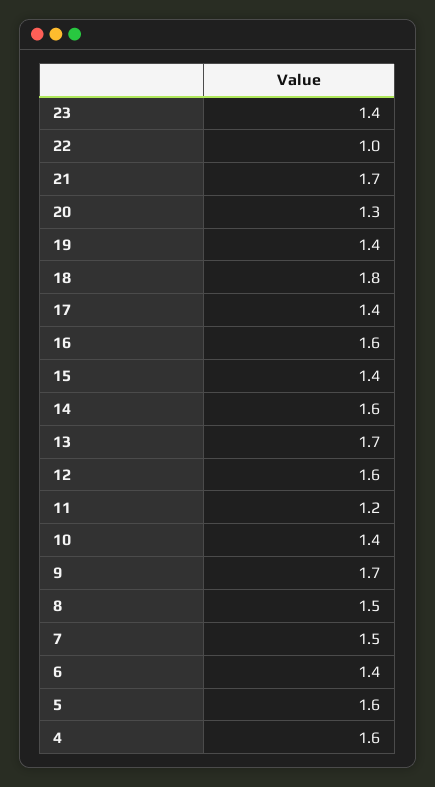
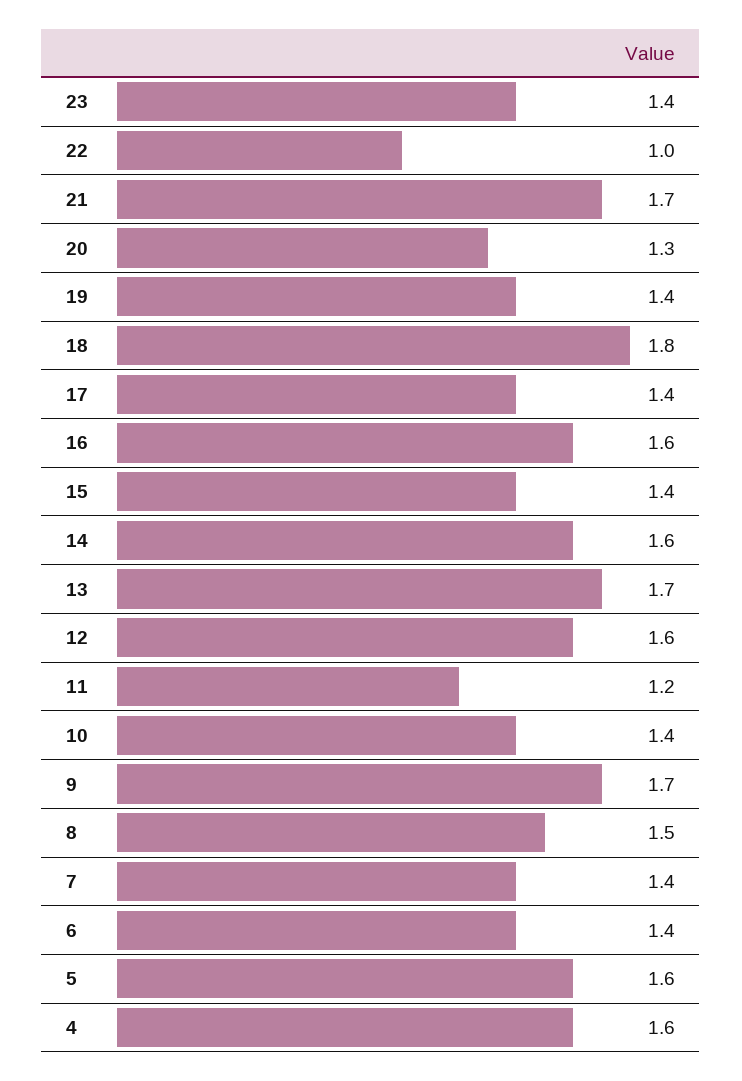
7: 1.5 -> 1.4

